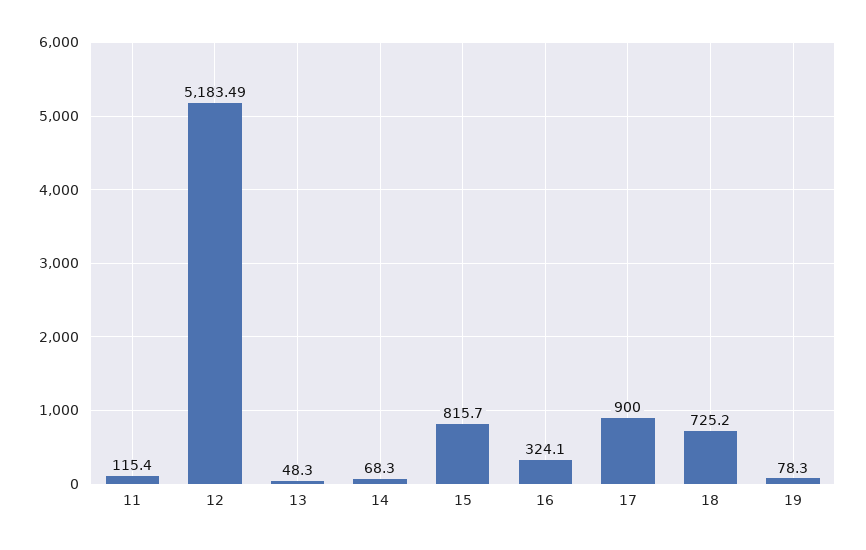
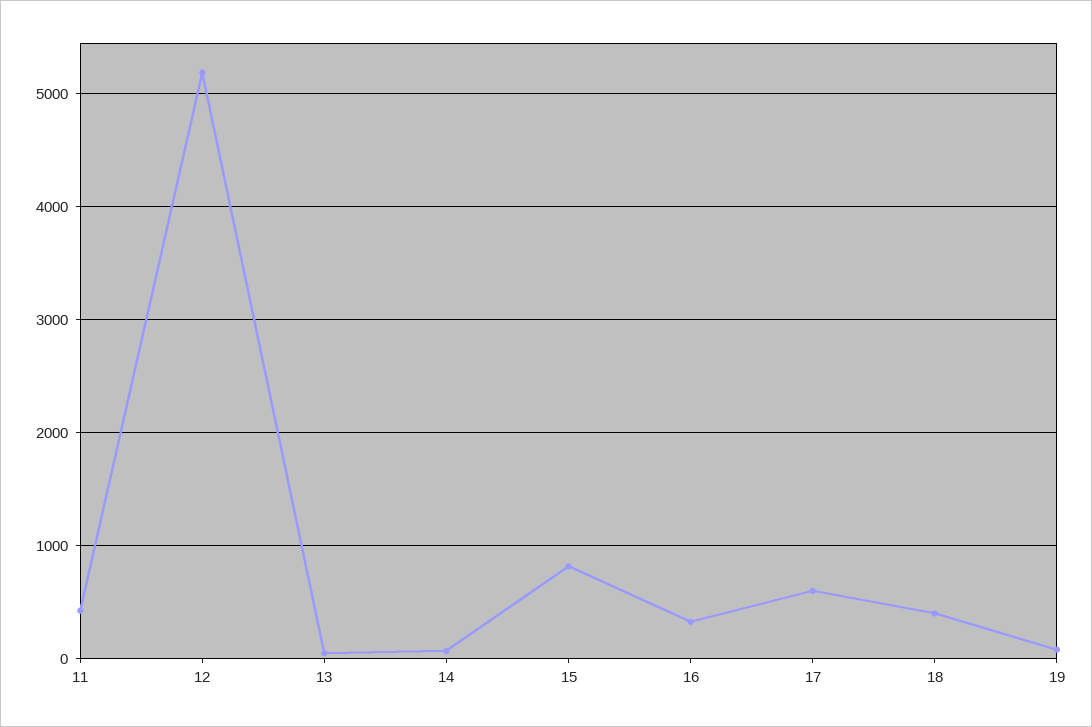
11: 115.4 -> 400
17: 900 -> 600
18: 725.2 -> 400

